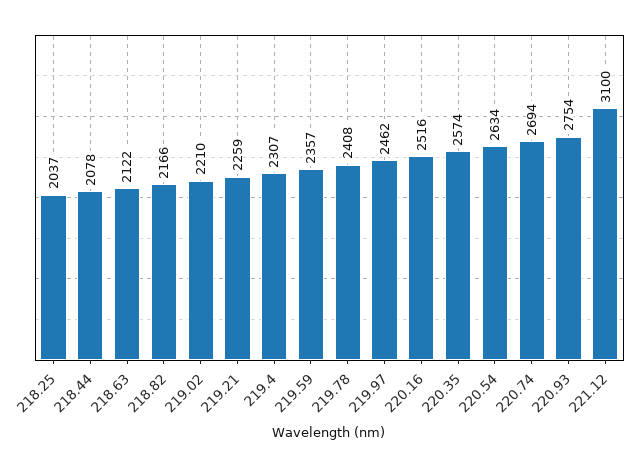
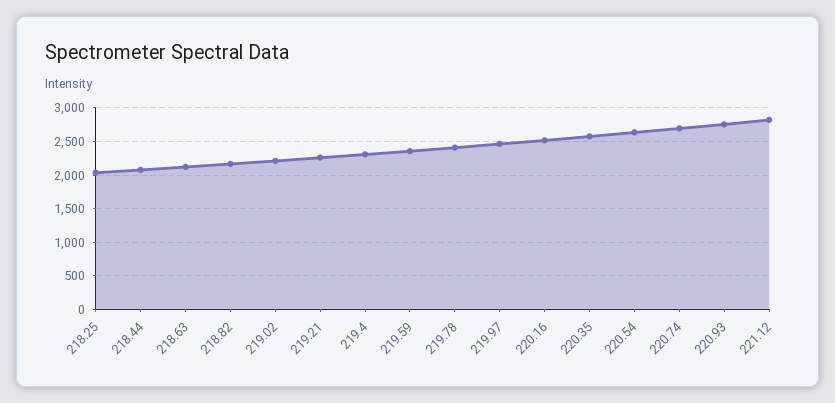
221.12: 3100 -> 2800

